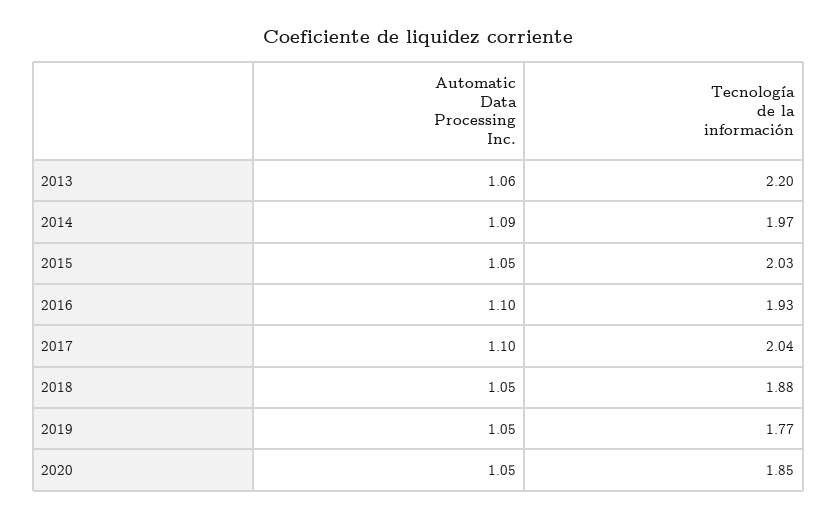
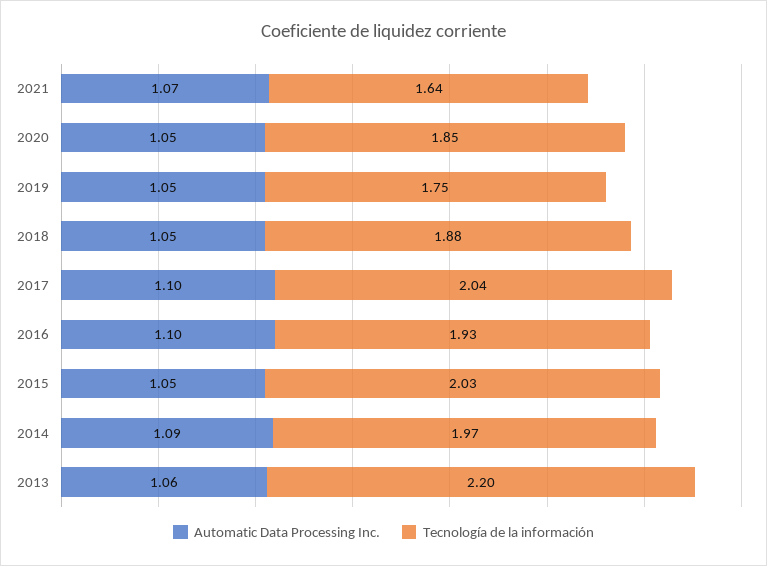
Tecnología de la información, 2019: 1.77 -> 1.75
Automatic Data Processing Inc., 2021: none -> 1.07
Tecnología de la información, 2021: none -> 1.64

